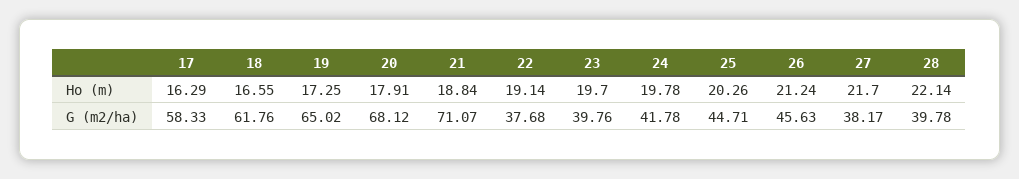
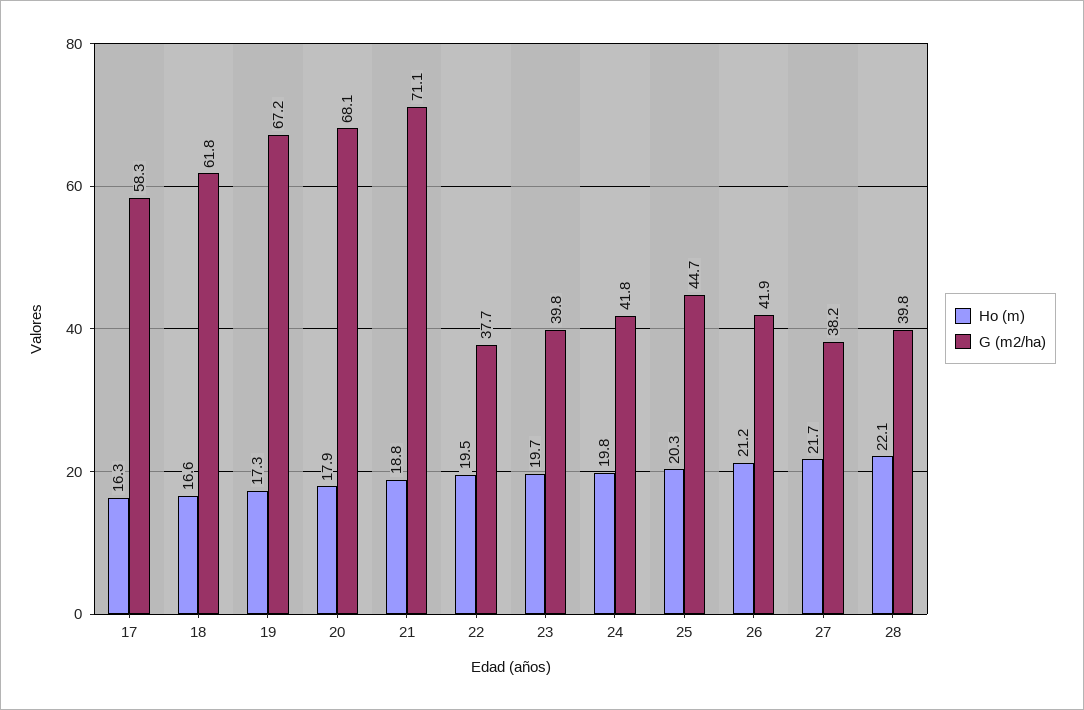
Ho (m), 22: 19.14 -> 19.5
G (m2/ha), 19: 65.02 -> 67.2
G (m2/ha), 26: 45.63 -> 41.9

